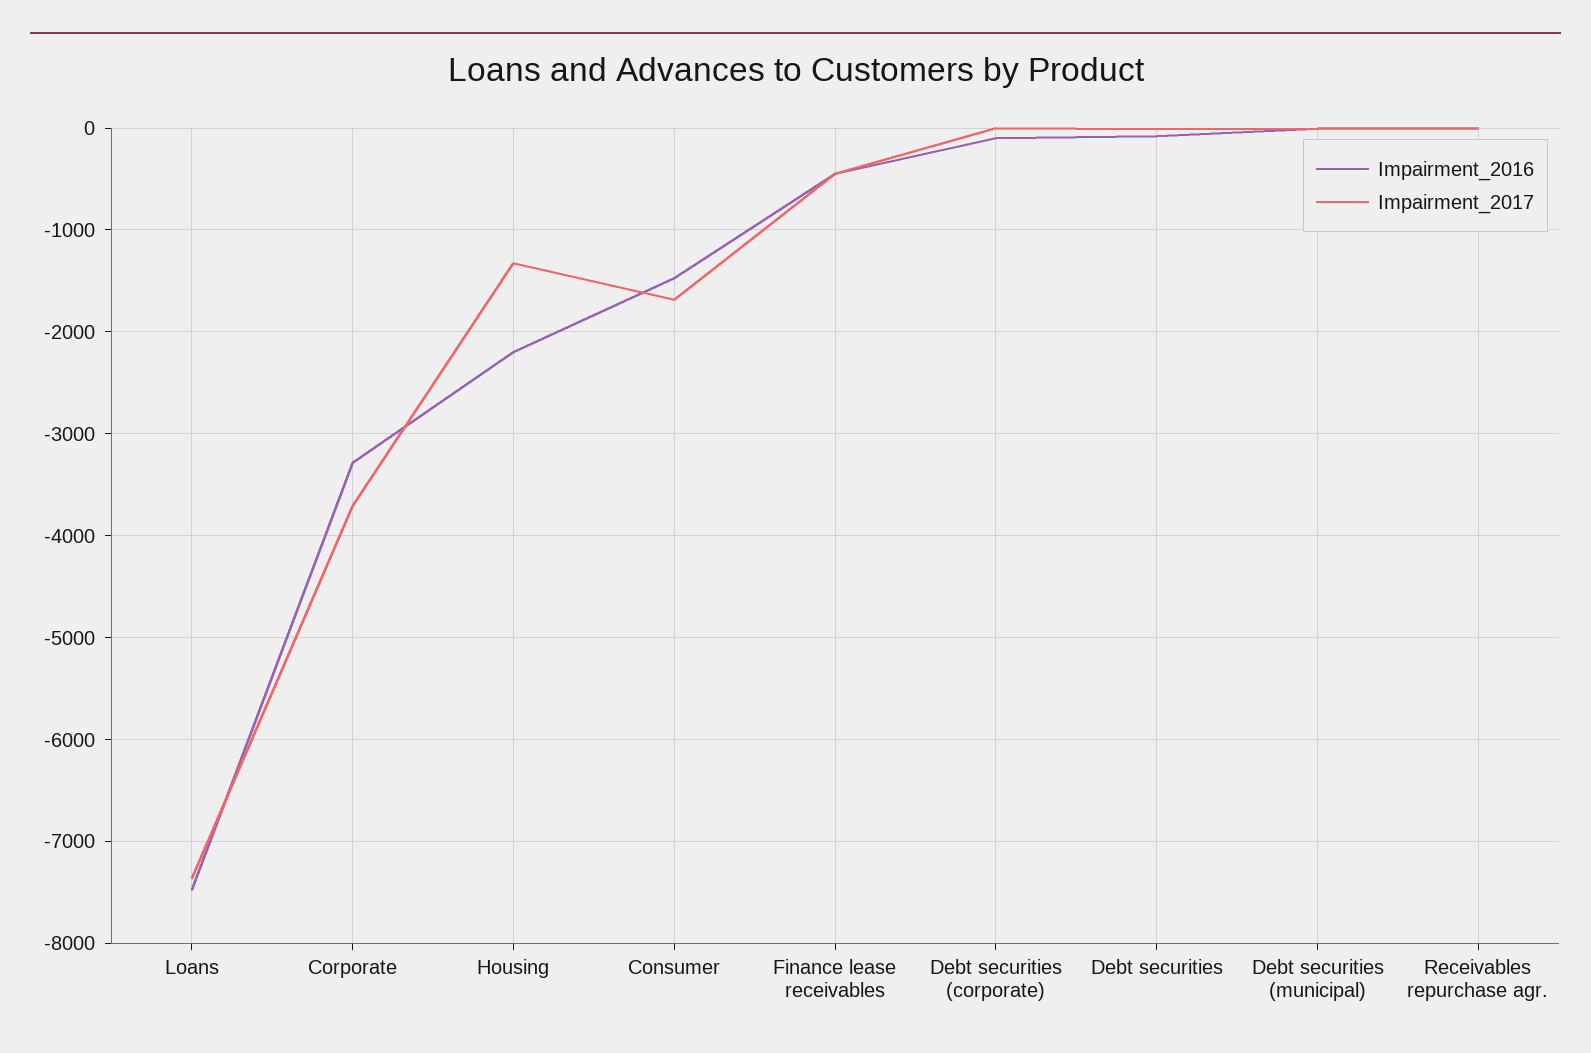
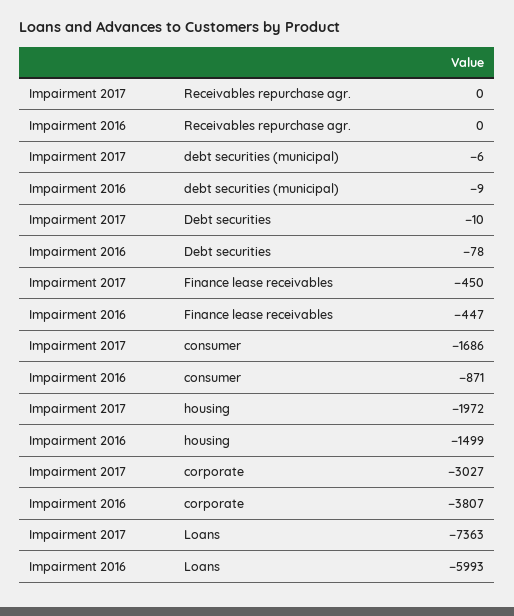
Impairment_2016, Loans: -7500 -> -5993
Impairment_2016, Corporate: -3300 -> -3807
Impairment_2017, Corporate: -3700 -> -3027
Impairment_2016, Housing: -2200 -> -1499
Impairment_2017, Housing: -1300 -> -1972
Impairment_2016, Consumer: -1500 -> -871
Impairment_2016, Debt securities (corporate): -100 -> none
Impairment_2017, Debt securities (corporate): 0 -> none

